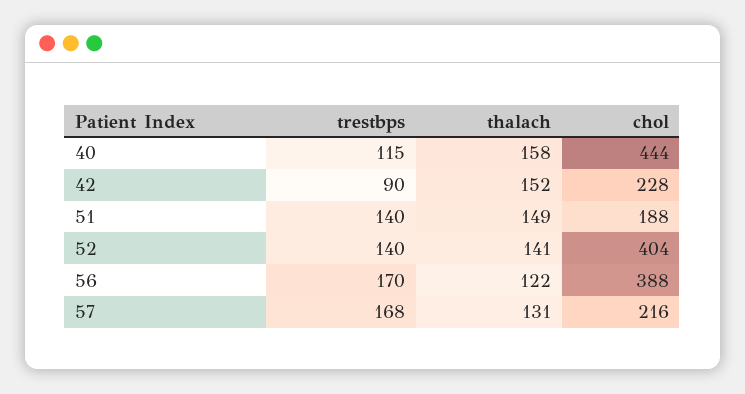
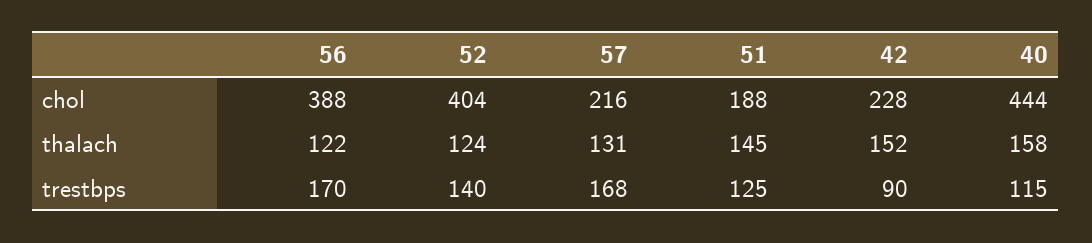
trestbps, 51: 140 -> 125
thalach, 51: 149 -> 145
thalach, 52: 141 -> 124

